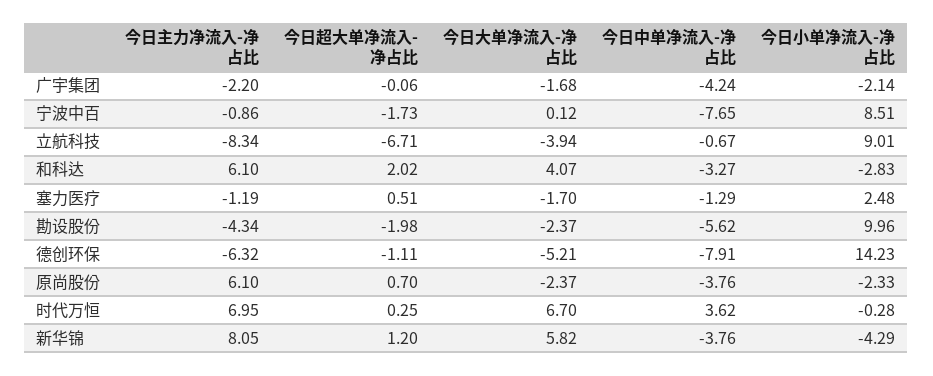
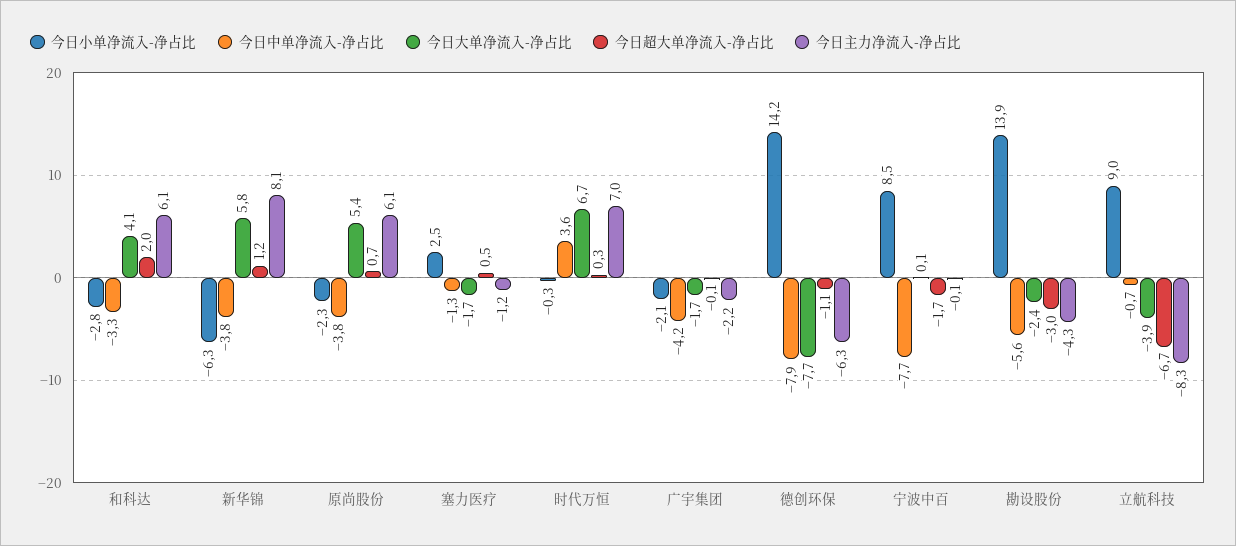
今日主力净流入-净占比, 宁波中百: -0.86 -> -0.1
今日超大单净流入-净占比, 勘设股份: -1.98 -> -3
今日小单净流入-净占比, 勘设股份: 9.96 -> 13.9
今日大单净流入-净占比, 德创环保: -5.21 -> -7.7
今日大单净流入-净占比, 原尚股份: -2.37 -> 5.4
今日小单净流入-净占比, 新华锦: -4.29 -> -6.3

